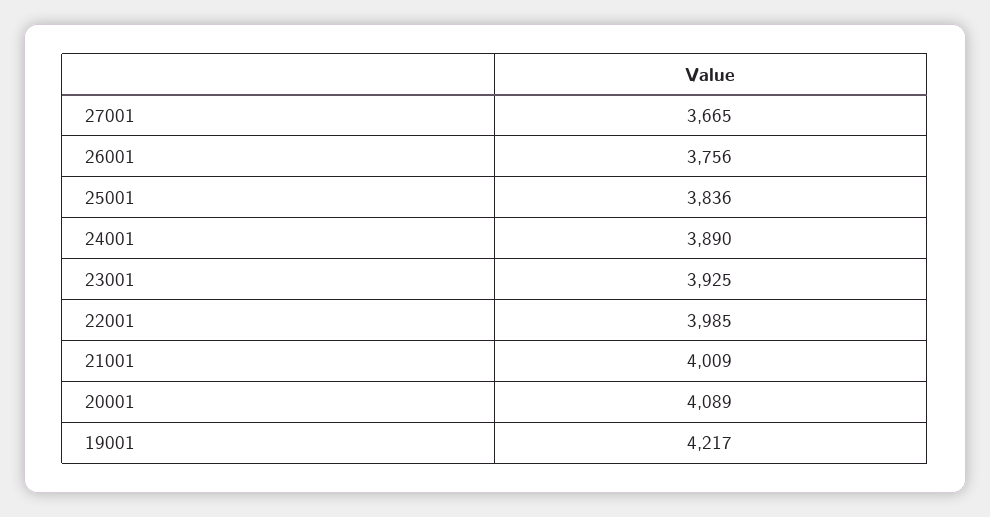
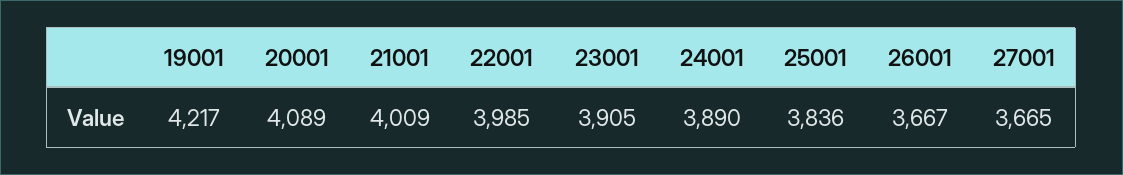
26001: 3756 -> 3667
23001: 3925 -> 3905

